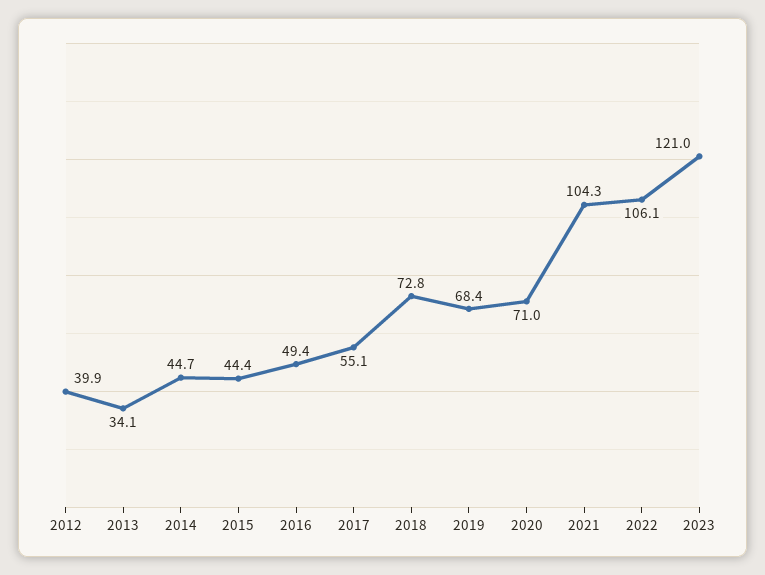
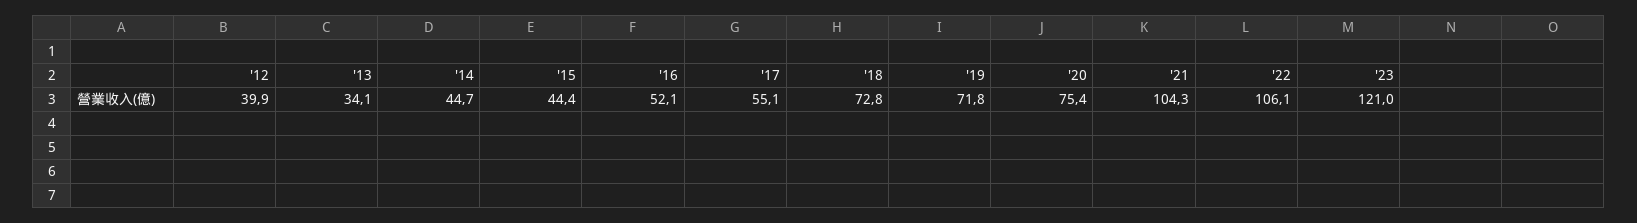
2016: 49.4 -> 52.1
2019: 68.4 -> 71.8
2020: 71 -> 75.4

